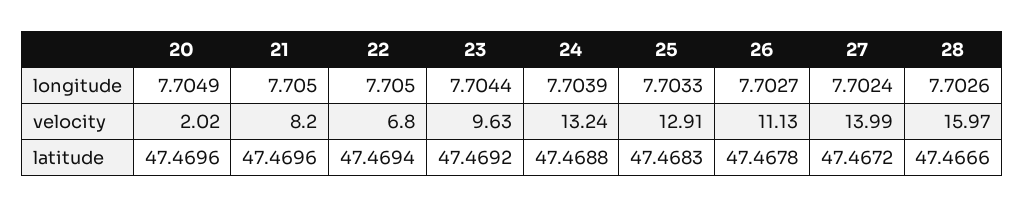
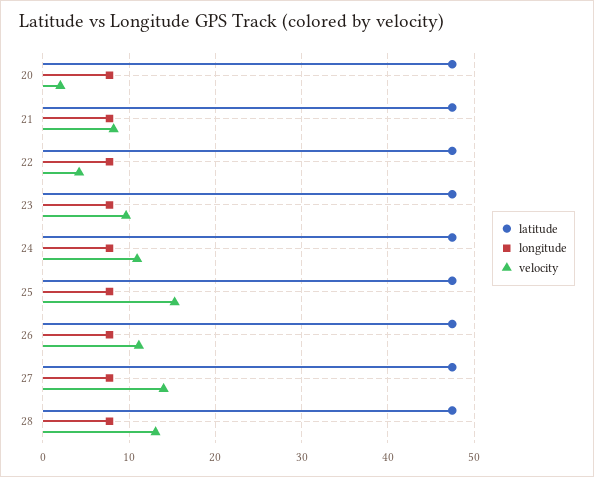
velocity, 22: 6.8 -> 4
velocity, 24: 13.24 -> 11
velocity, 25: 12.91 -> 15
velocity, 28: 15.97 -> 13

